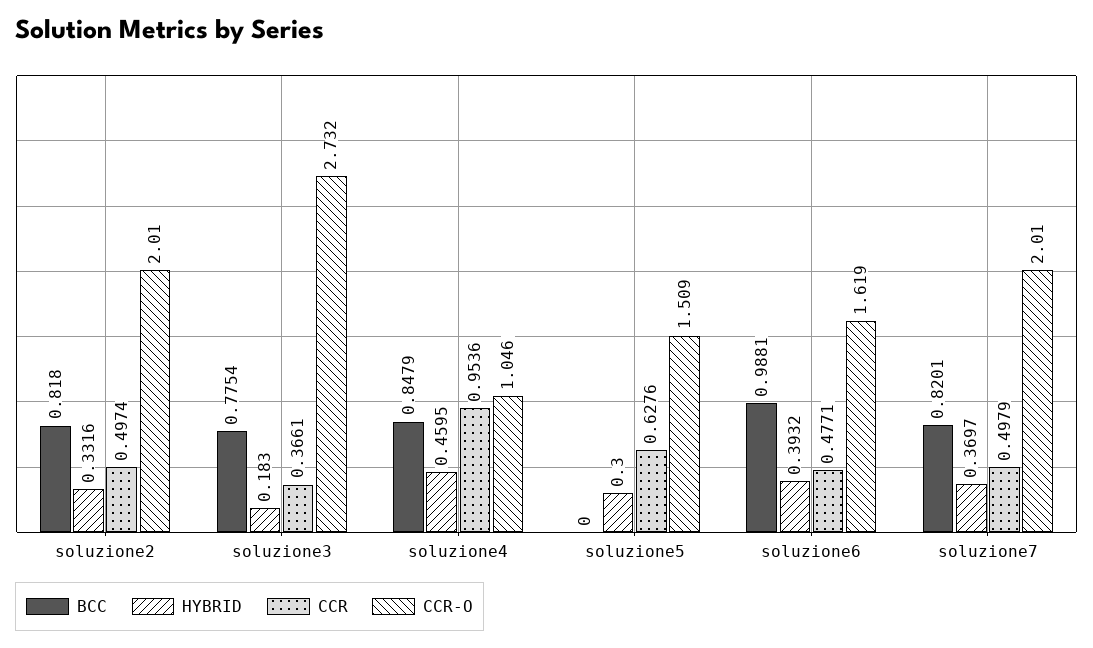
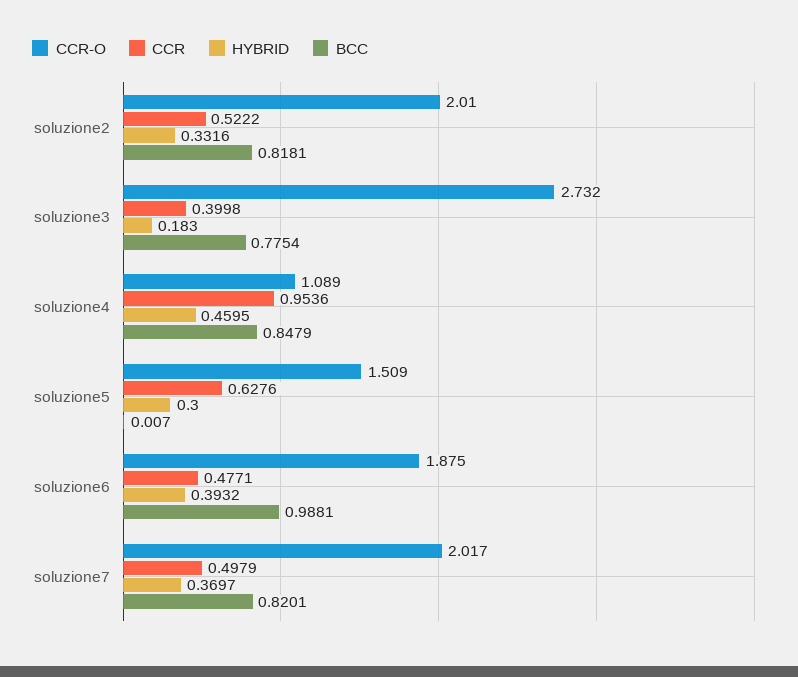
BCC, soluzione2: 0.818 -> 0.8181
CCR, soluzione2: 0.4974 -> 0.5222
CCR, soluzione3: 0.3661 -> 0.3998
CCR-O, soluzione4: 1.046 -> 1.089
BCC, soluzione5: 0 -> 0.007
CCR-O, soluzione6: 1.619 -> 1.875
CCR-O, soluzione7: 2.01 -> 2.017

